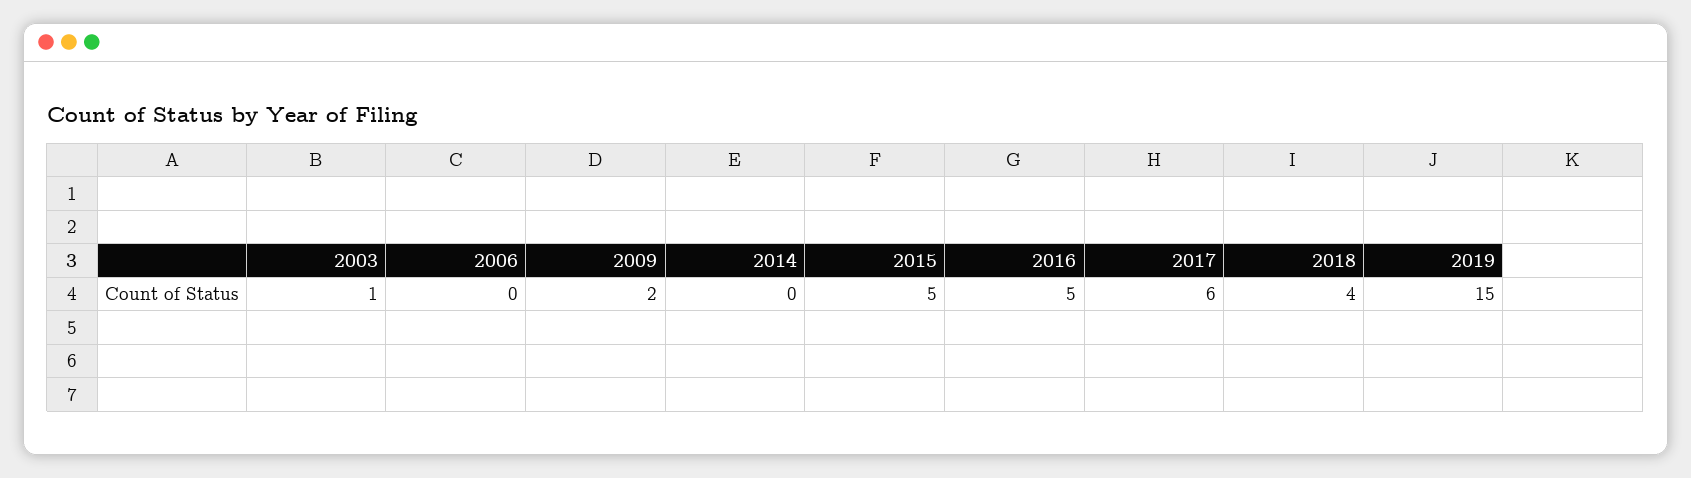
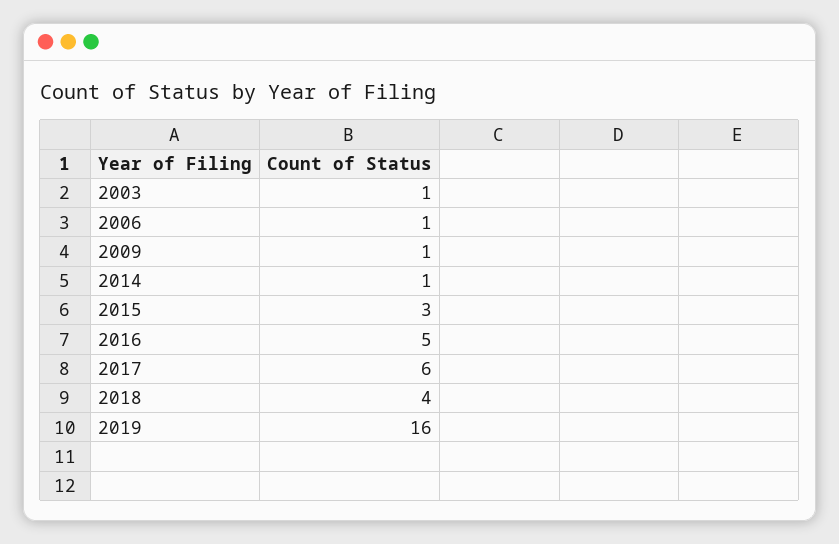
2006: 0 -> 1
2009: 2 -> 1
2014: 0 -> 1
2015: 5 -> 3
2019: 15 -> 16

